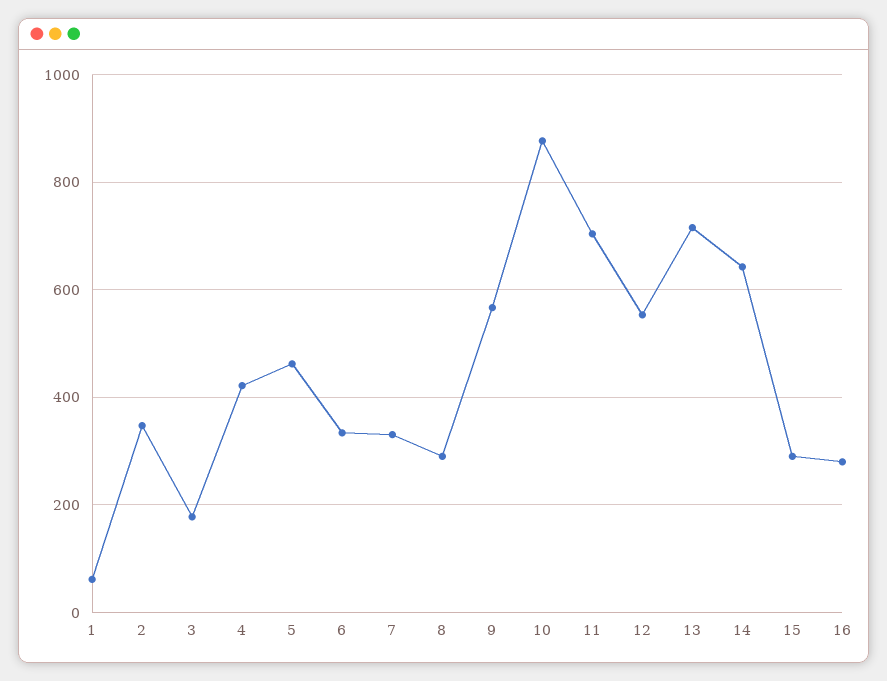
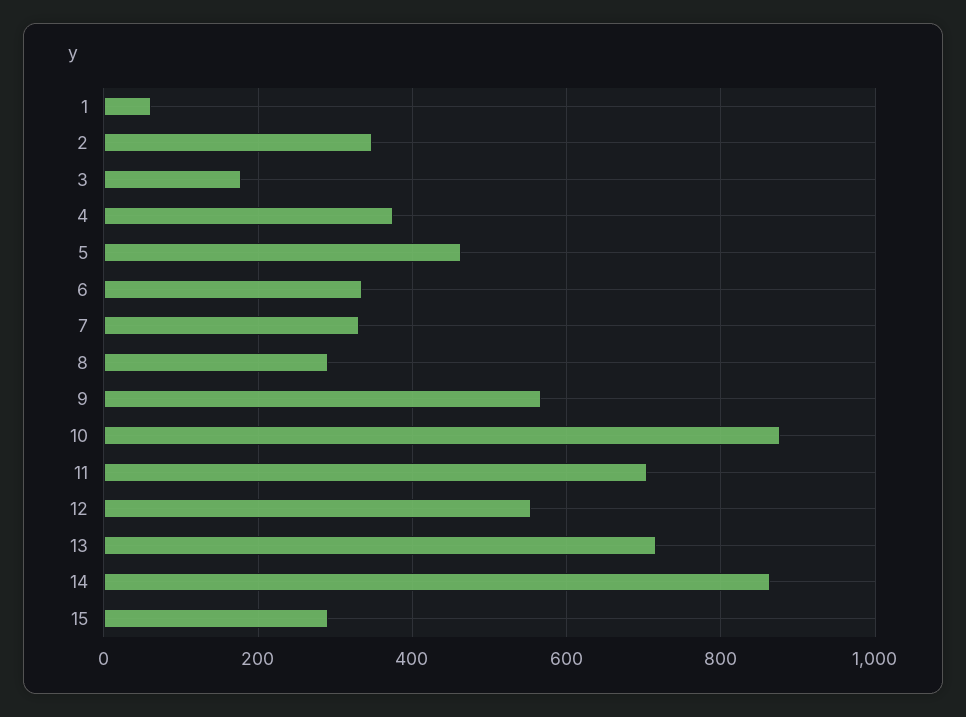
4: 420 -> 380
14: 640 -> 860
16: 280 -> none

